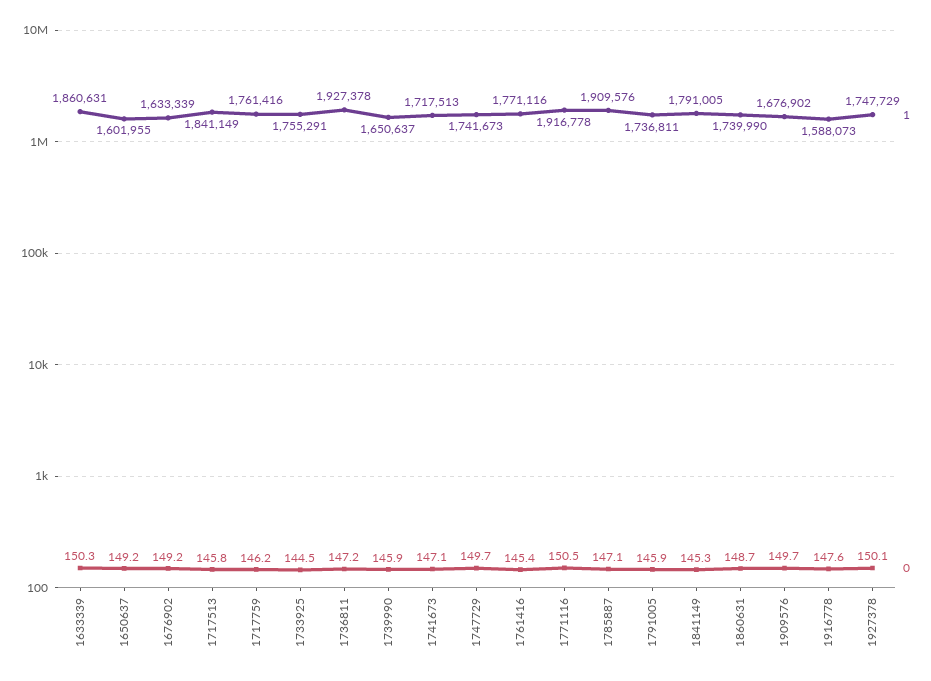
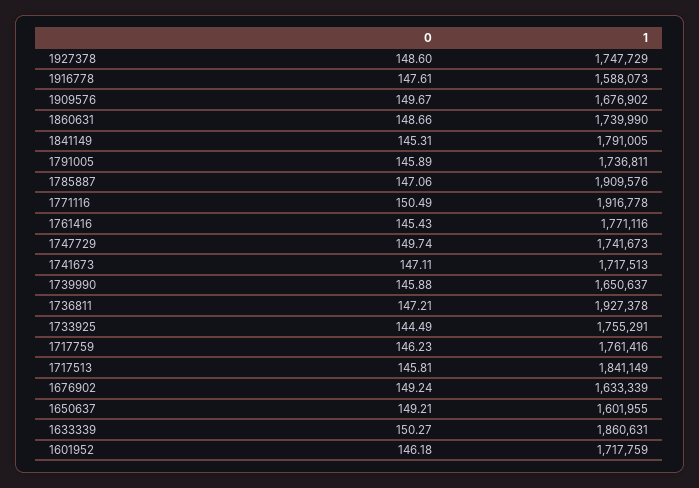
0, 1927378: 150.1 -> 148.6
0, 1601952: none -> 146.18
1, 1601952: none -> 1717759

